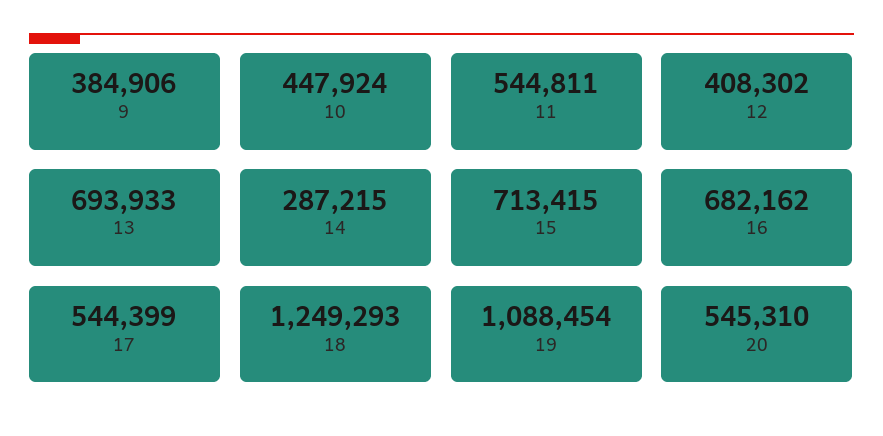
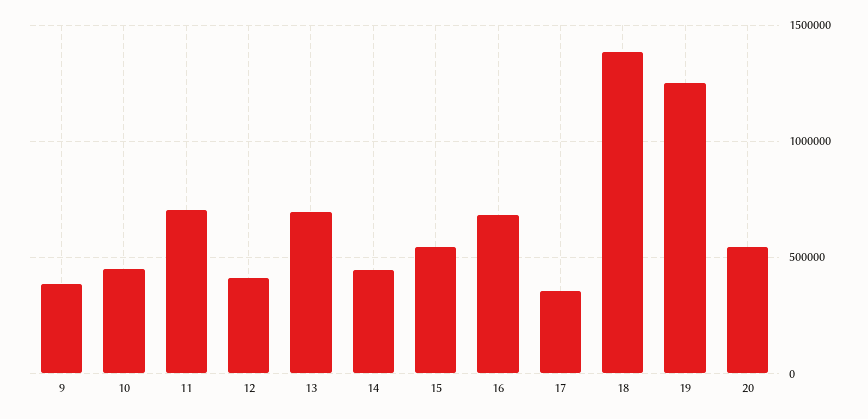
11: 544811 -> 700000
14: 287215 -> 450000
15: 713415 -> 550000
17: 544399 -> 350000
18: 1249293 -> 1400000
19: 1088454 -> 1250000

